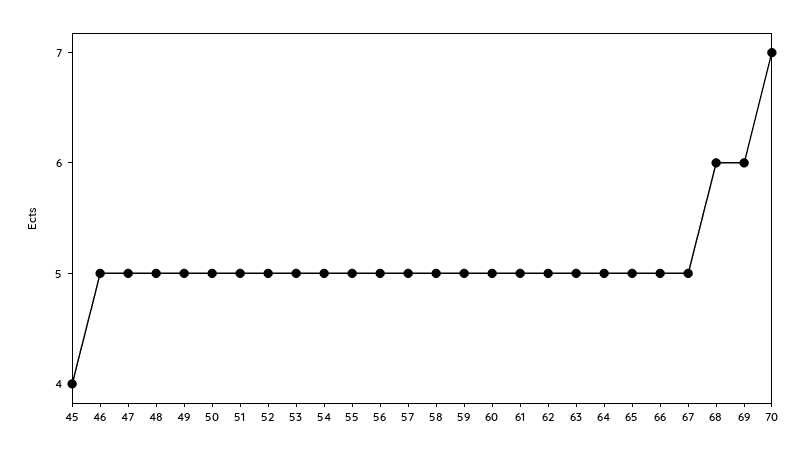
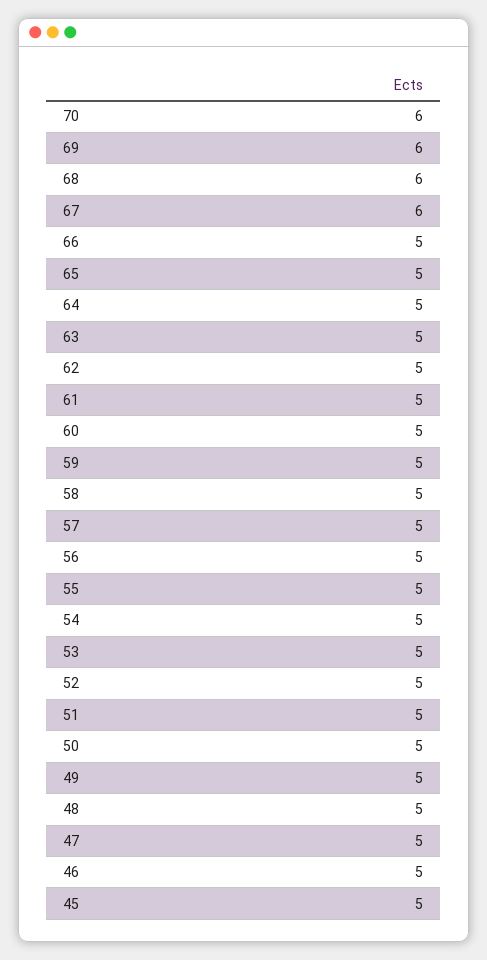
45: 4 -> 5
67: 5 -> 6
70: 7 -> 6

